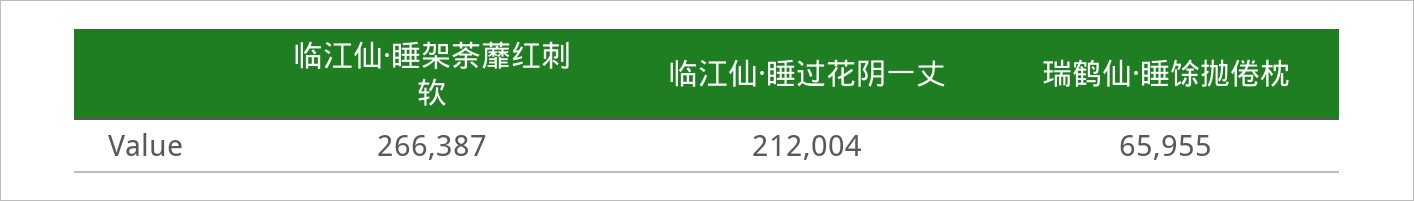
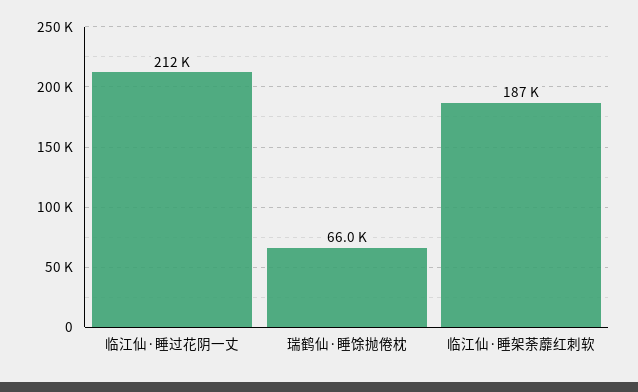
临江仙·睡架荼蘼红刺软: 266387 -> 187000

